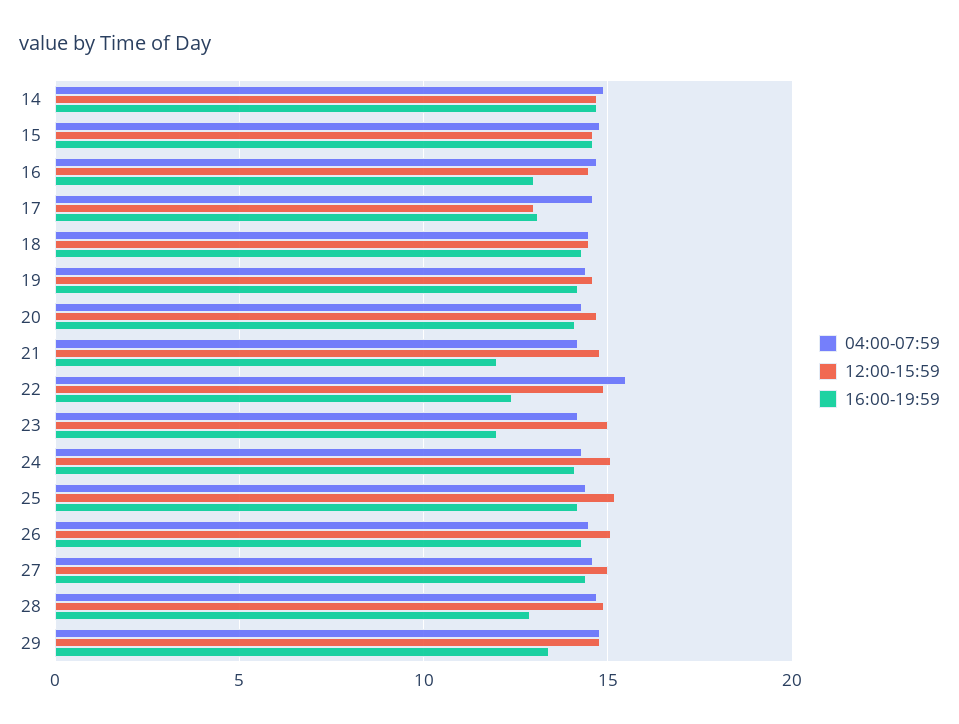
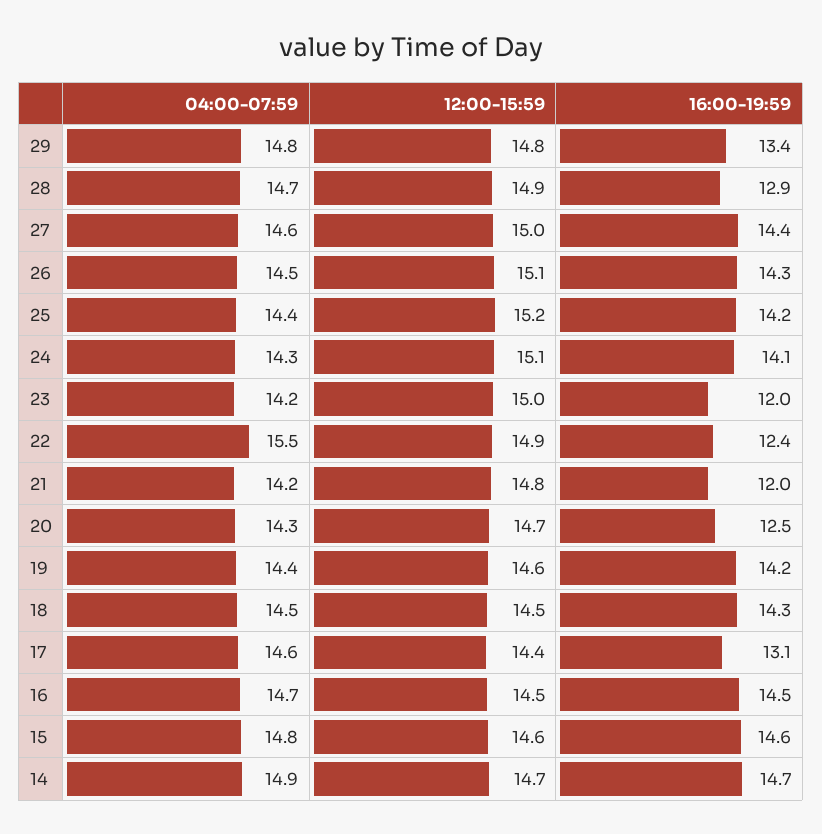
16:00-19:59, 16: 13 -> 14.5
12:00-15:59, 17: 13 -> 14.4
16:00-19:59, 20: 14 -> 12.5

